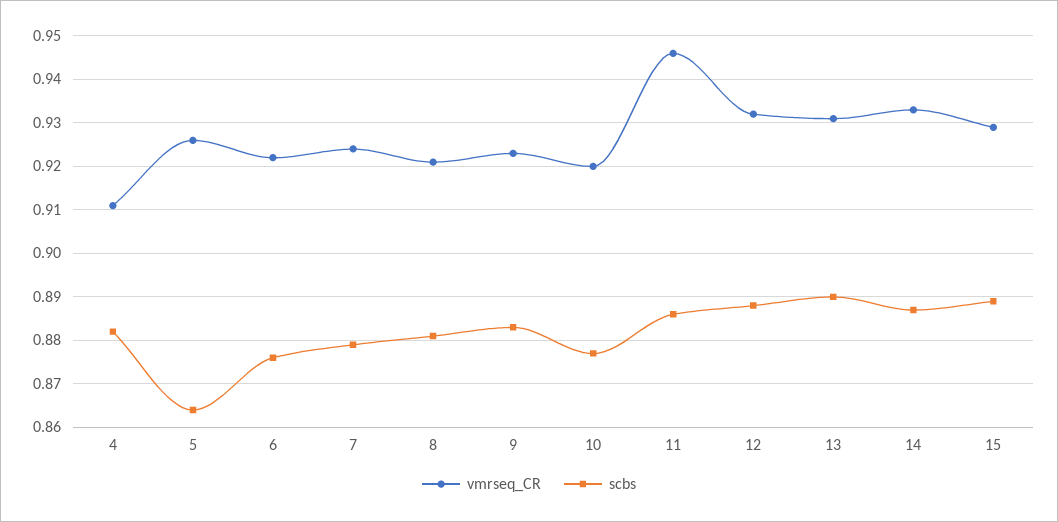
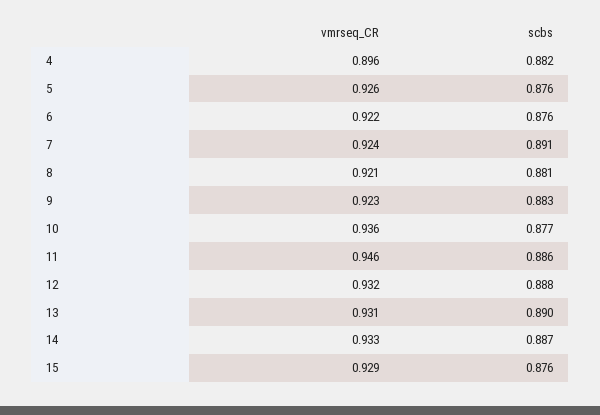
vmrseq_CR, 4: 0.91 -> 0.896
scbs, 5: 0.865 -> 0.876
scbs, 7: 0.88 -> 0.891
vmrseq_CR, 10: 0.92 -> 0.936
scbs, 15: 0.89 -> 0.876

